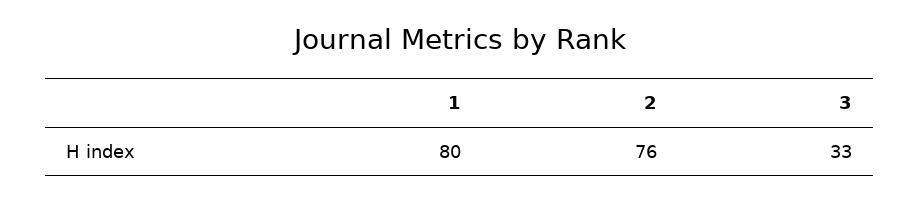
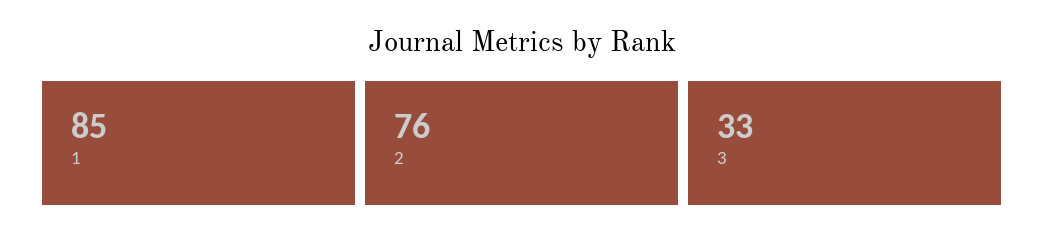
1: 80 -> 85

